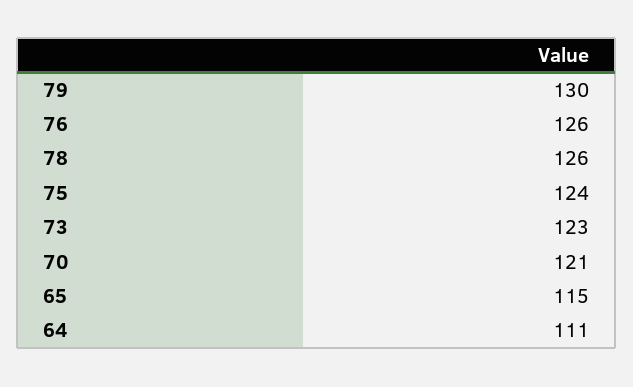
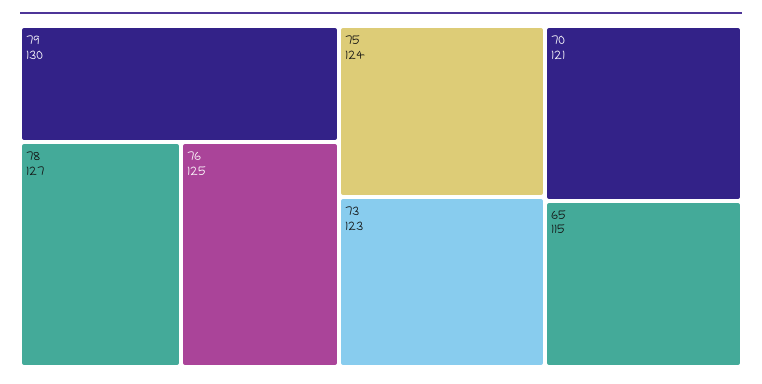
76: 126 -> 125
78: 126 -> 127
64: 111 -> none

